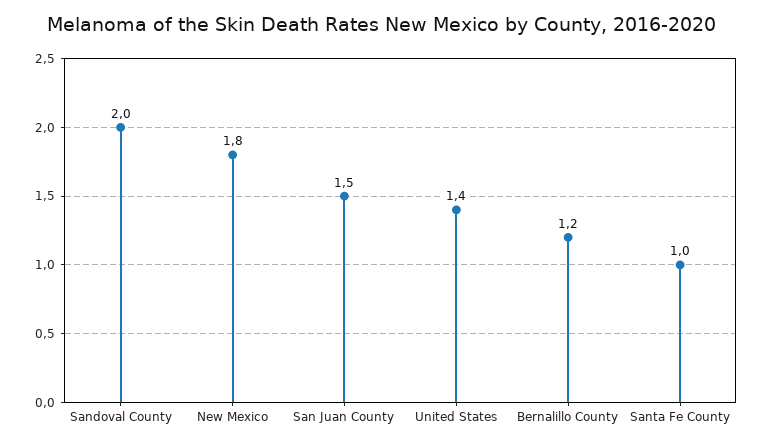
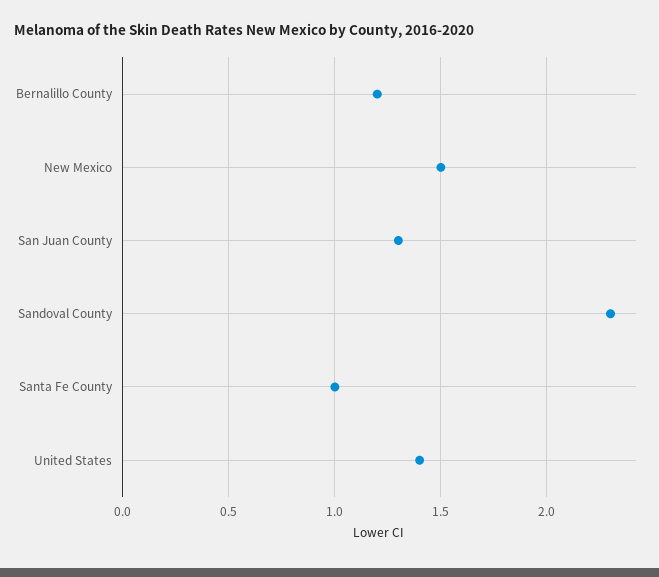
Sandoval County: 2 -> 2.3
New Mexico: 1.8 -> 1.5
San Juan County: 1.5 -> 1.3

